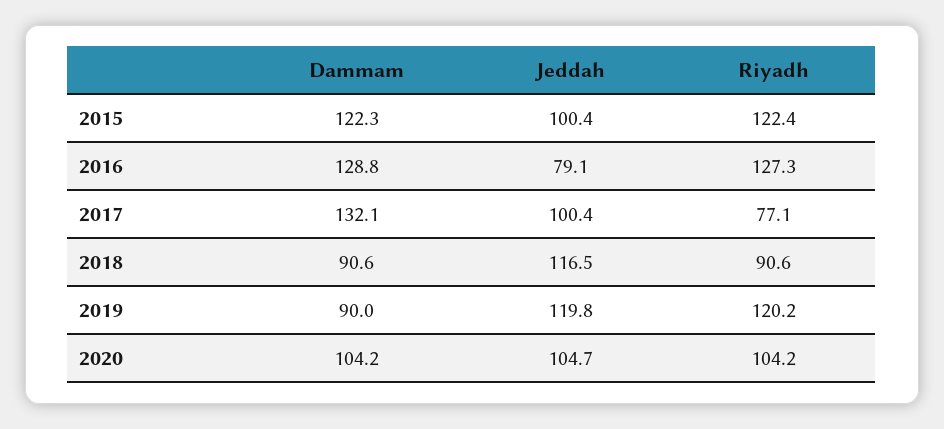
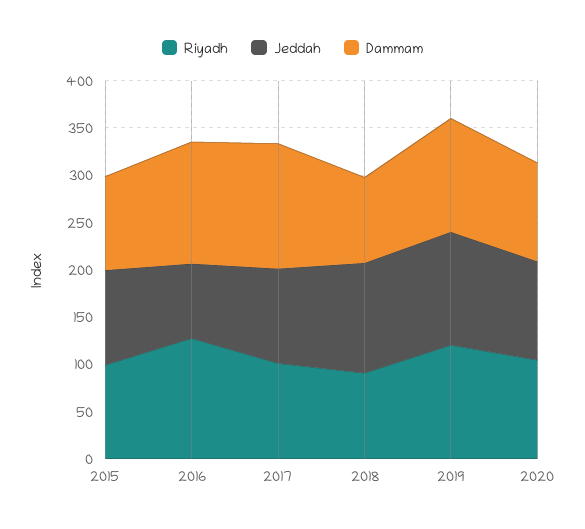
Dammam, 2015: 122.3 -> 100
Riyadh, 2015: 122.4 -> 100
Riyadh, 2017: 77.1 -> 100
Dammam, 2019: 90 -> 120

